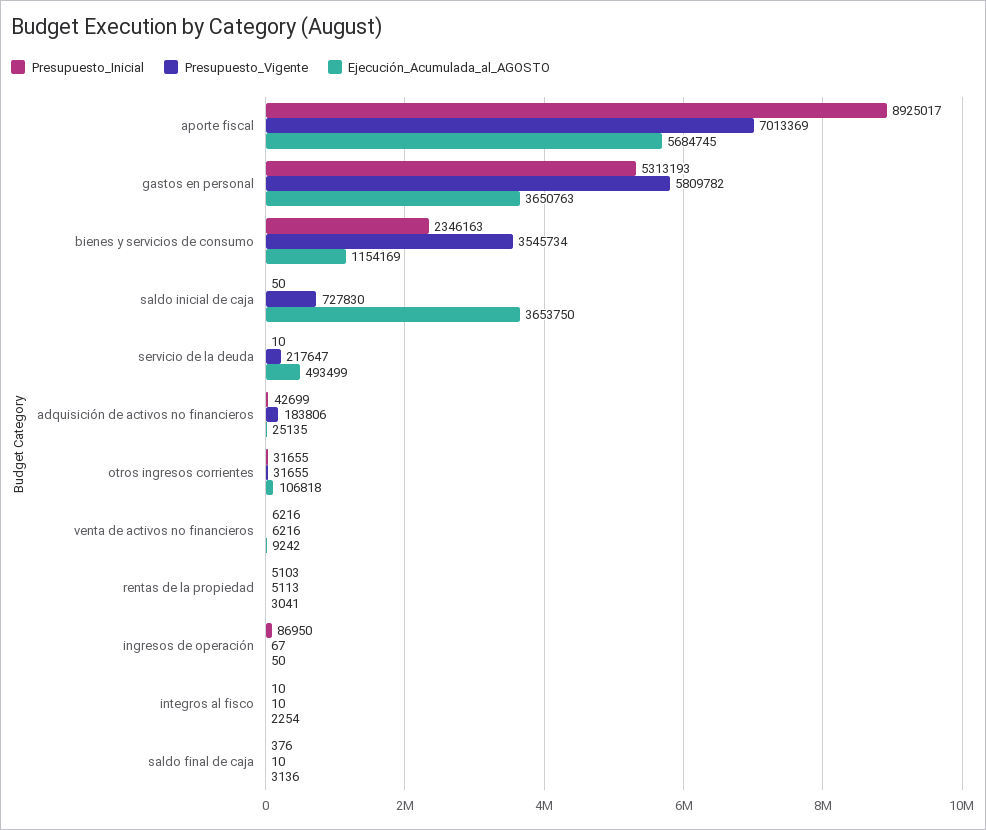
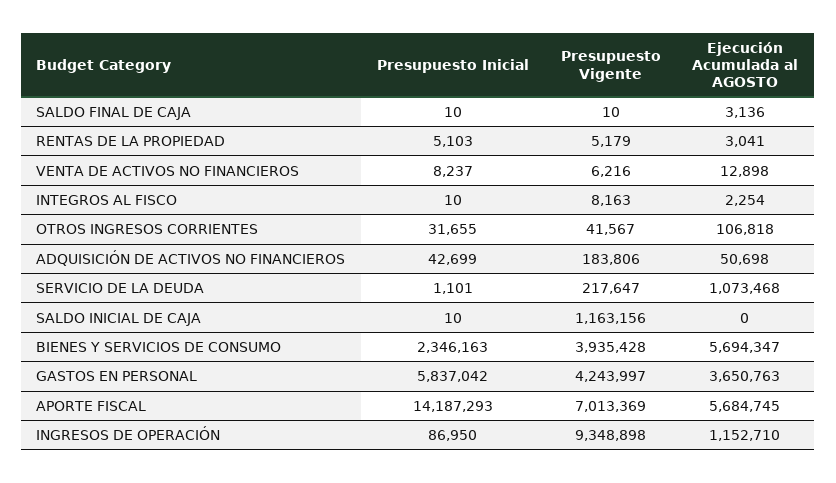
Presupuesto_Inicial, aporte fiscal: 8925017 -> 14187293
Presupuesto_Inicial, gastos en personal: 5313193 -> 5837042
Presupuesto_Vigente, gastos en personal: 5809782 -> 4243997
Presupuesto_Vigente, bienes y servicios de consumo: 3545734 -> 3935428
Ejecución_Acumulada_al_AGOSTO, bienes y servicios de consumo: 1154169 -> 5694347
Presupuesto_Inicial, saldo inicial de caja: 50 -> 10
Presupuesto_Vigente, saldo inicial de caja: 727830 -> 1163156
Ejecución_Acumulada_al_AGOSTO, saldo inicial de caja: 3653750 -> 0
Presupuesto_Inicial, servicio de la deuda: 10 -> 1101
Ejecución_Acumulada_al_AGOSTO, servicio de la deuda: 493499 -> 1073468
Ejecución_Acumulada_al_AGOSTO, adquisición de activos no financieros: 25135 -> 50698
Presupuesto_Vigente, otros ingresos corrientes: 31655 -> 41567
Presupuesto_Inicial, venta de activos no financieros: 6216 -> 8237
Ejecución_Acumulada_al_AGOSTO, venta de activos no financieros: 9242 -> 12898
Presupuesto_Vigente, rentas de la propiedad: 5113 -> 5179
Presupuesto_Vigente, ingresos de operación: 67 -> 9348898
Ejecución_Acumulada_al_AGOSTO, ingresos de operación: 50 -> 1152710
Presupuesto_Vigente, integros al fisco: 10 -> 8163
Presupuesto_Inicial, saldo final de caja: 376 -> 10

